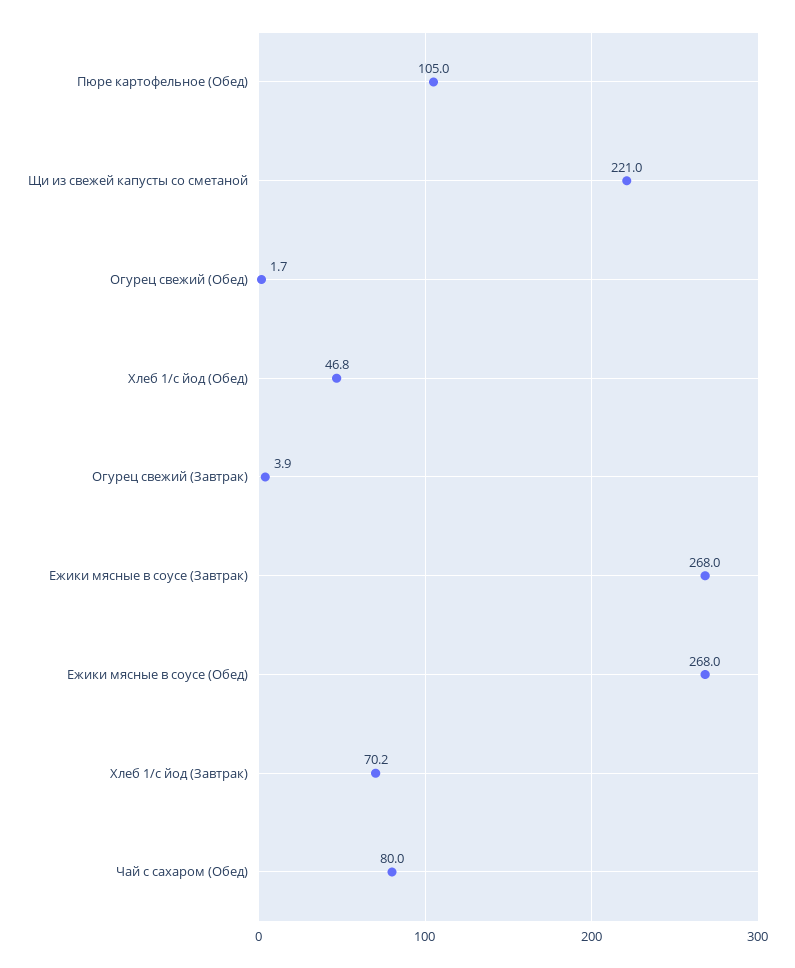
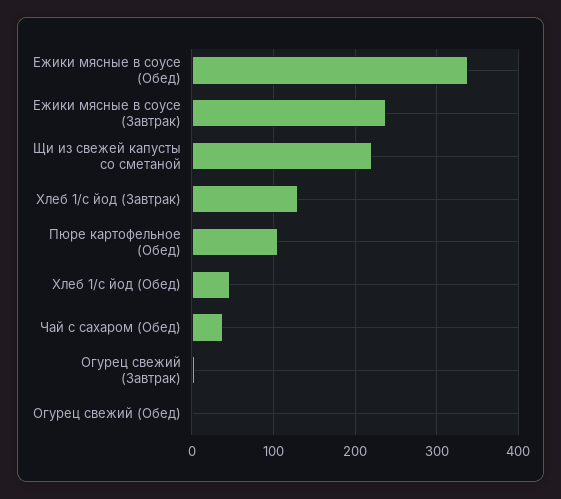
Ежики мясные в соусе (Завтрак): 268 -> 240
Ежики мясные в соусе (Обед): 268 -> 340
Хлеб 1/с йод (Завтрак): 70.2 -> 130
Чай с сахаром (Обед): 80 -> 40

